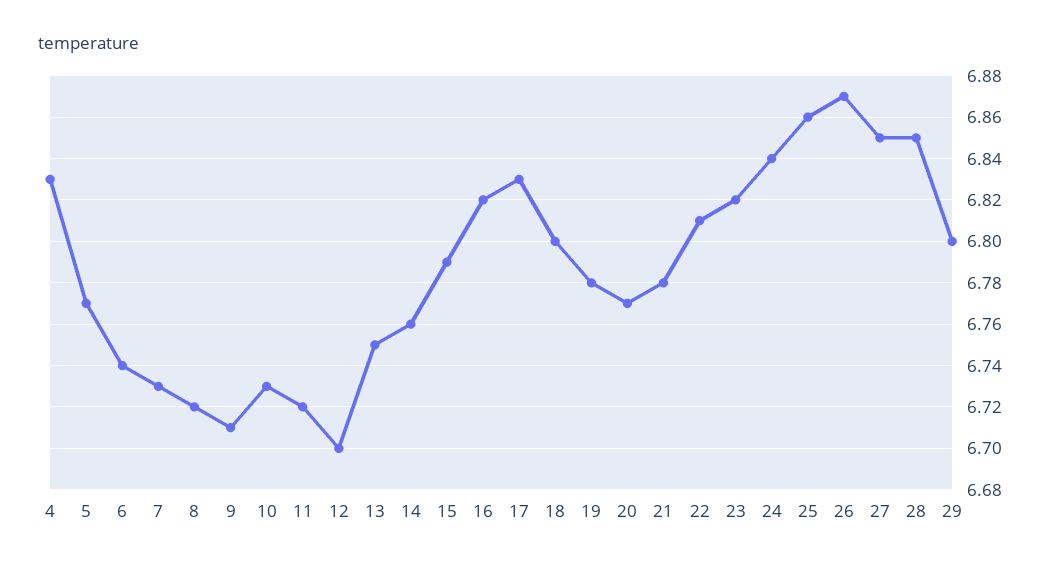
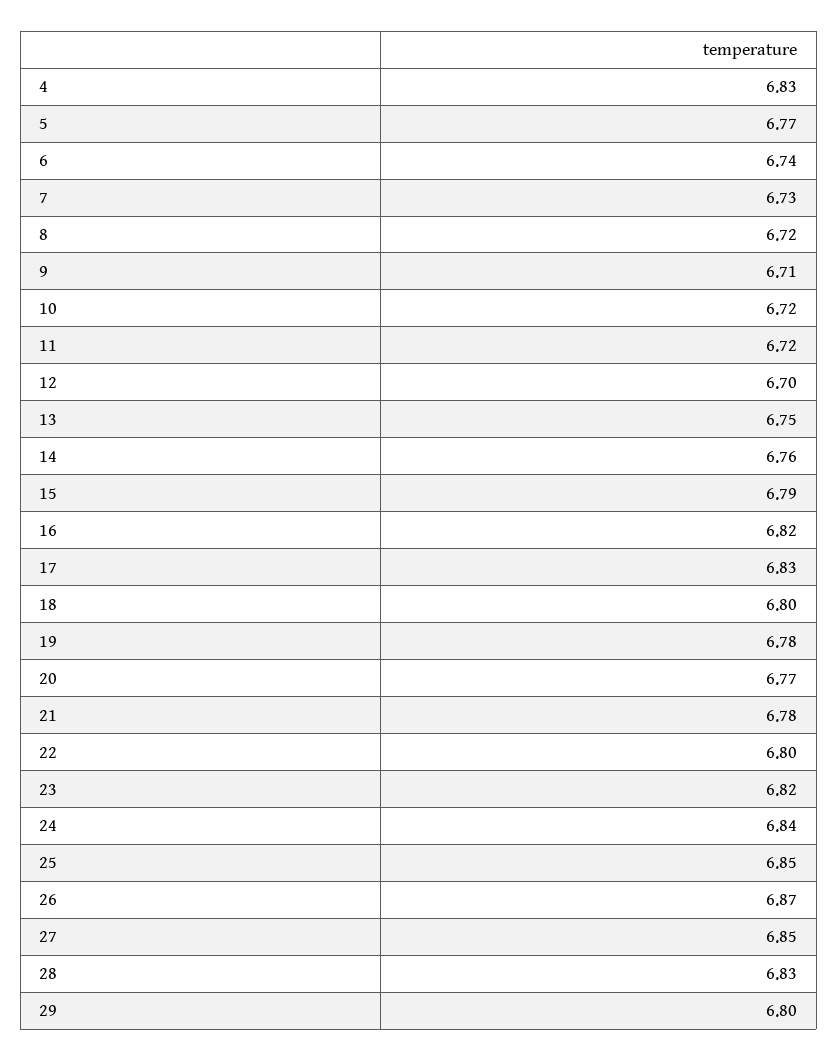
10: 6.73 -> 6.72
22: 6.81 -> 6.8
25: 6.86 -> 6.85
28: 6.85 -> 6.83

